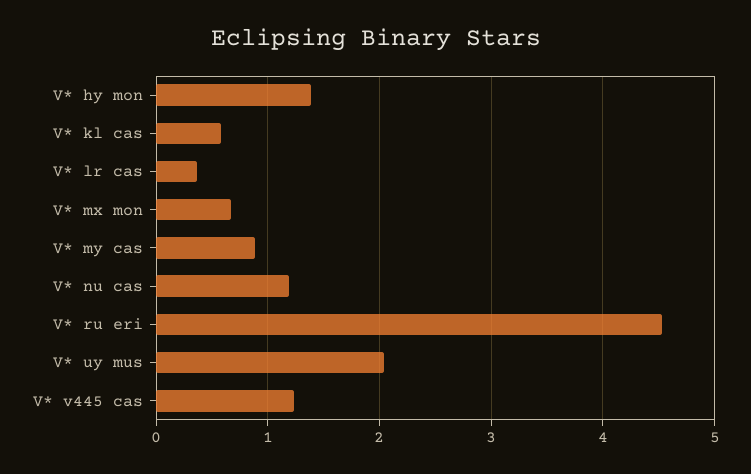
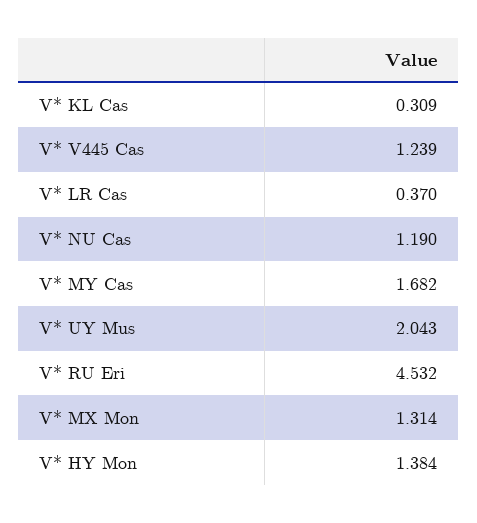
V* kl cas: 0.6 -> 0.309
V* mx mon: 0.7 -> 1.314
V* my cas: 0.9 -> 1.682

